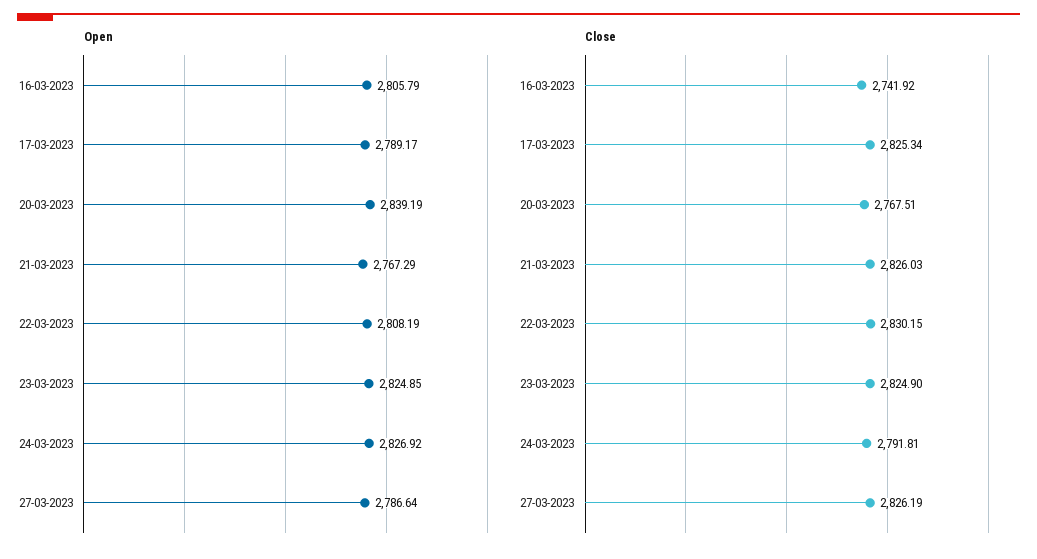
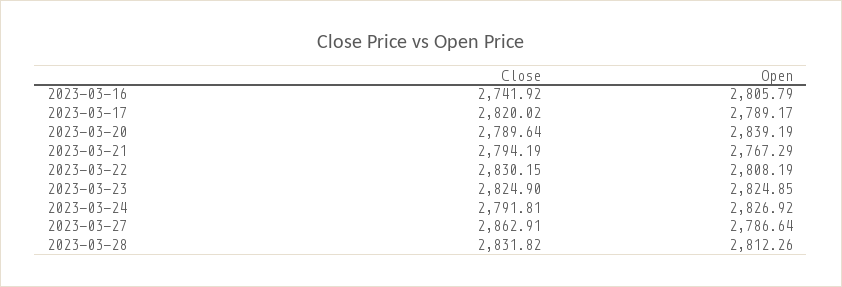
Close, 17-03-2023: 2825.34 -> 2820.02
Close, 20-03-2023: 2767.51 -> 2789.64
Close, 21-03-2023: 2826.03 -> 2794.19
Close, 27-03-2023: 2826.19 -> 2862.91
Close, 2023-03-28: none -> 2831.82
Open, 2023-03-28: none -> 2812.26

